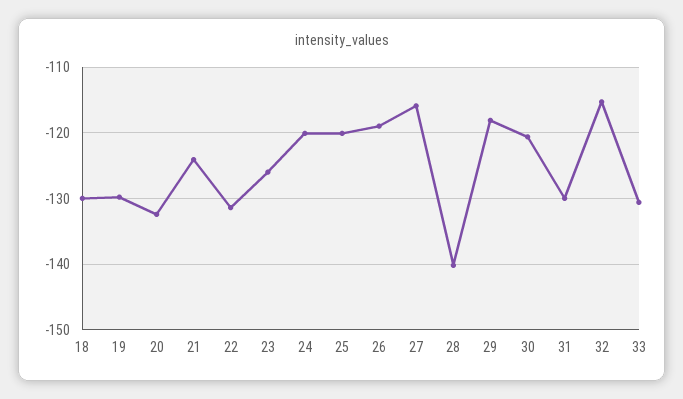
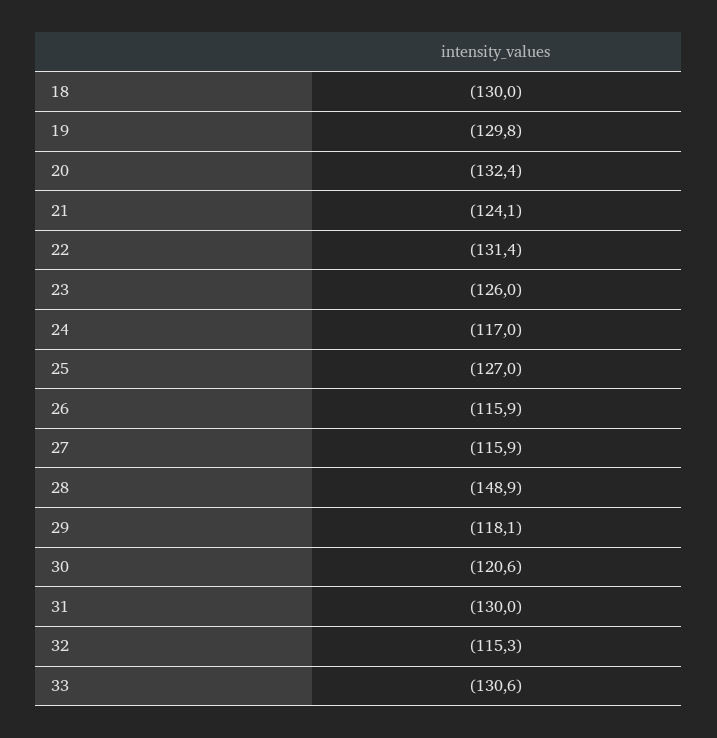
24: -120 -> -117
25: -120 -> -127
26: -119 -> -115.9
28: -140 -> -148.9

